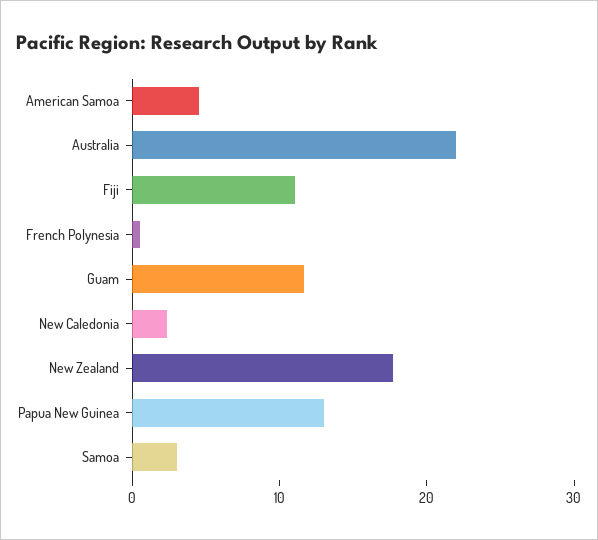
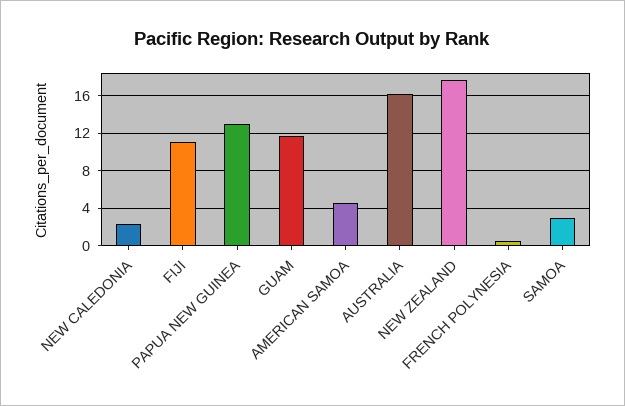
Australia: 22 -> 16

